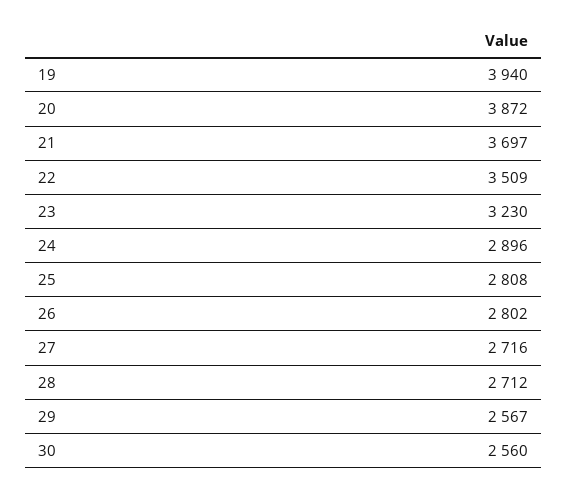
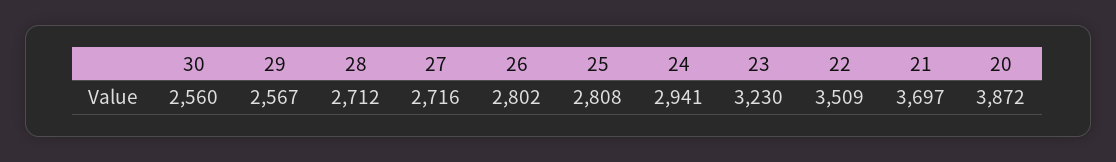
19: 3940 -> none
24: 2896 -> 2941

